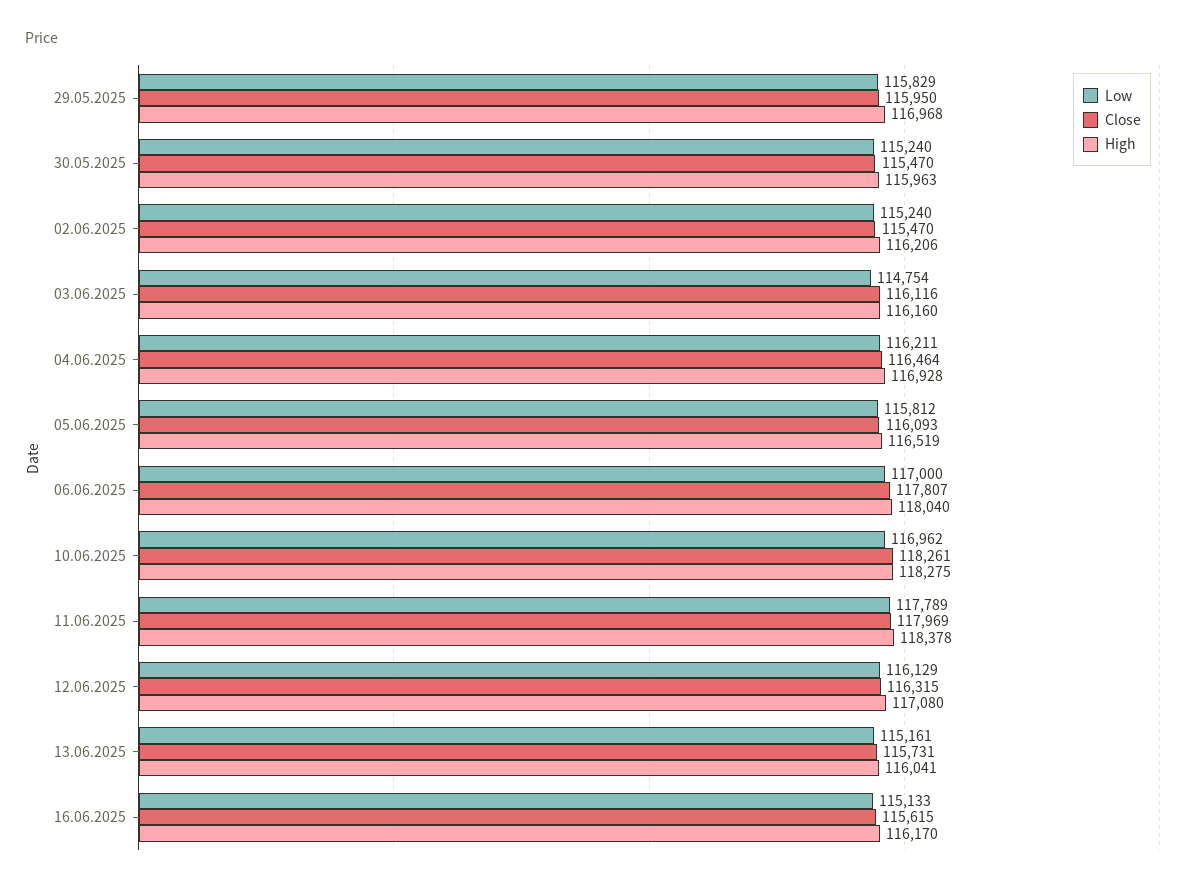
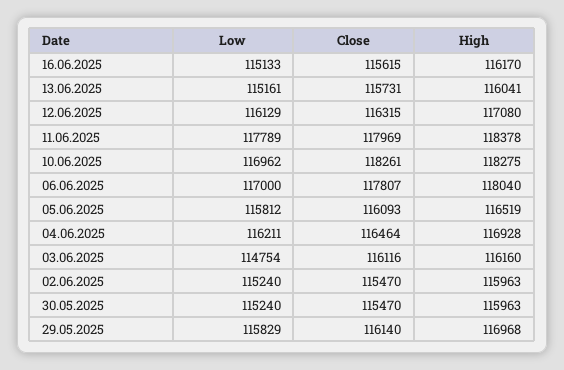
Close, 29.05.2025: 115950 -> 116140
High, 02.06.2025: 116206 -> 115963

